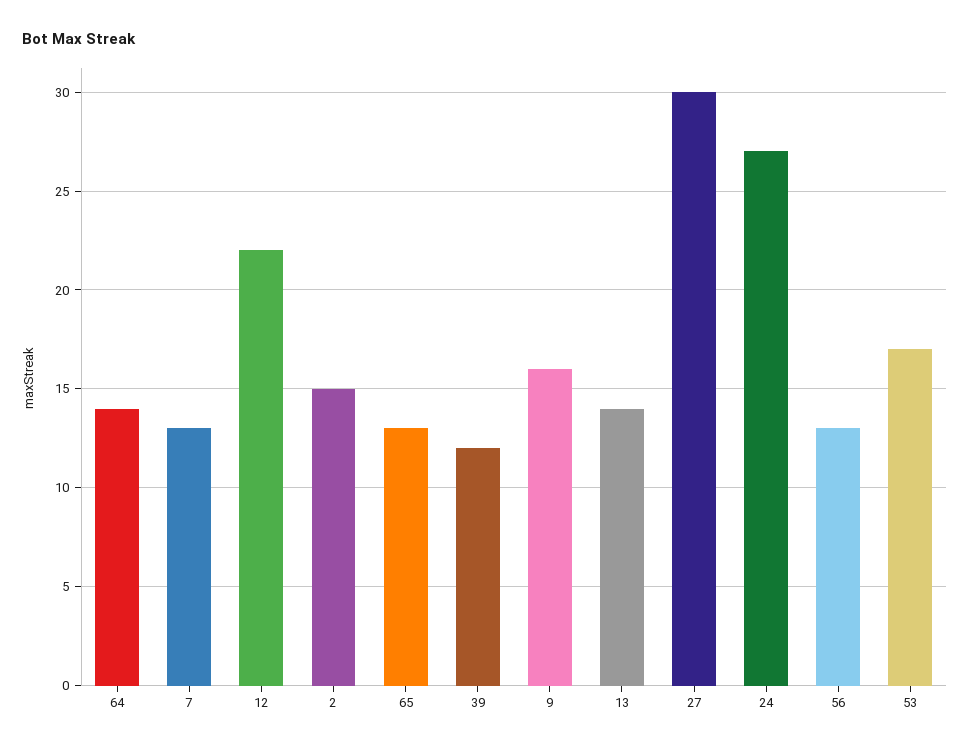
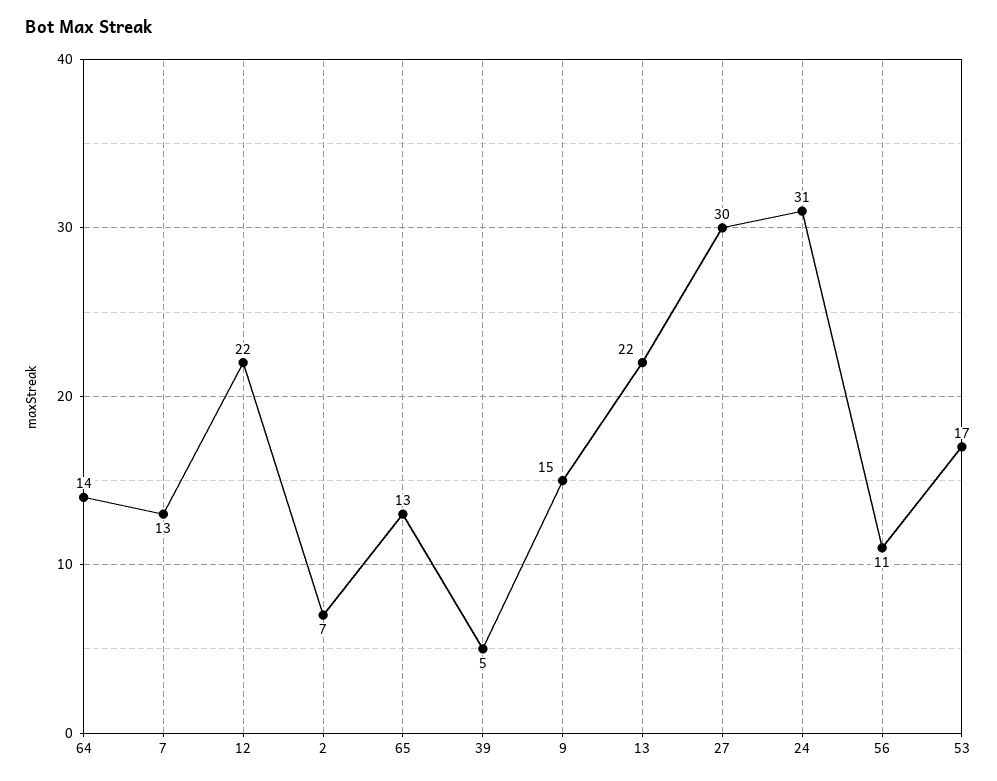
2: 15 -> 7
39: 12 -> 5
9: 16 -> 15
13: 14 -> 22
24: 27 -> 31
56: 13 -> 11

